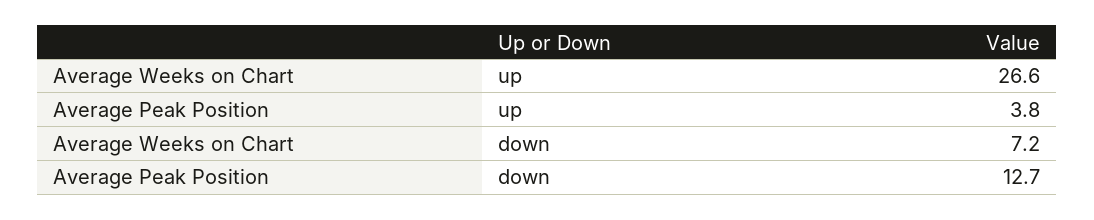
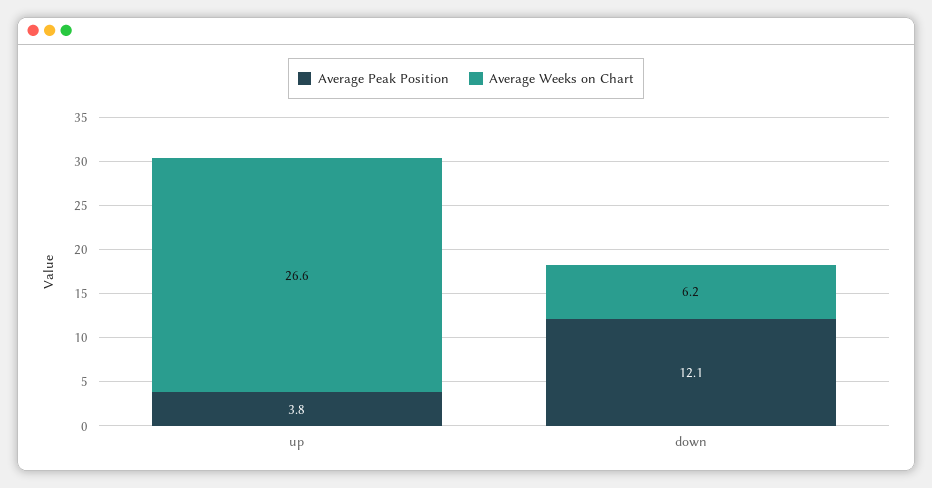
Average Weeks on Chart, down: 7.2 -> 6.2
Average Peak Position, down: 12.7 -> 12.1

